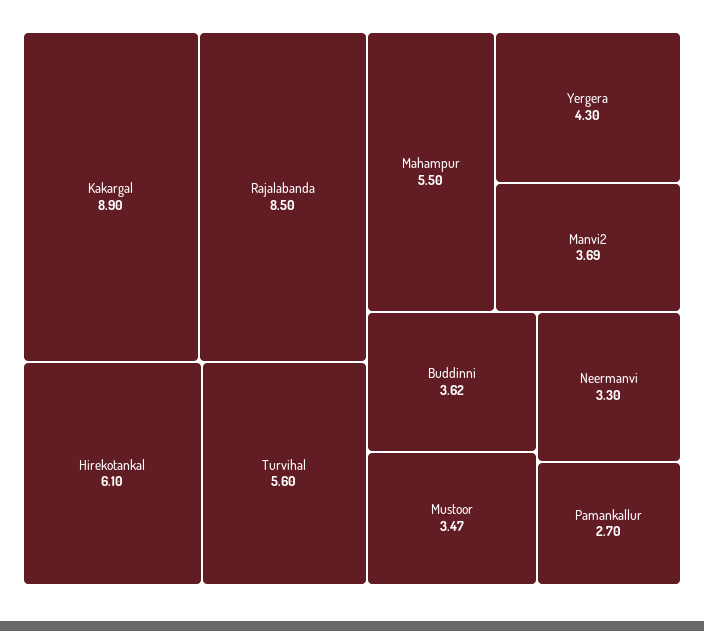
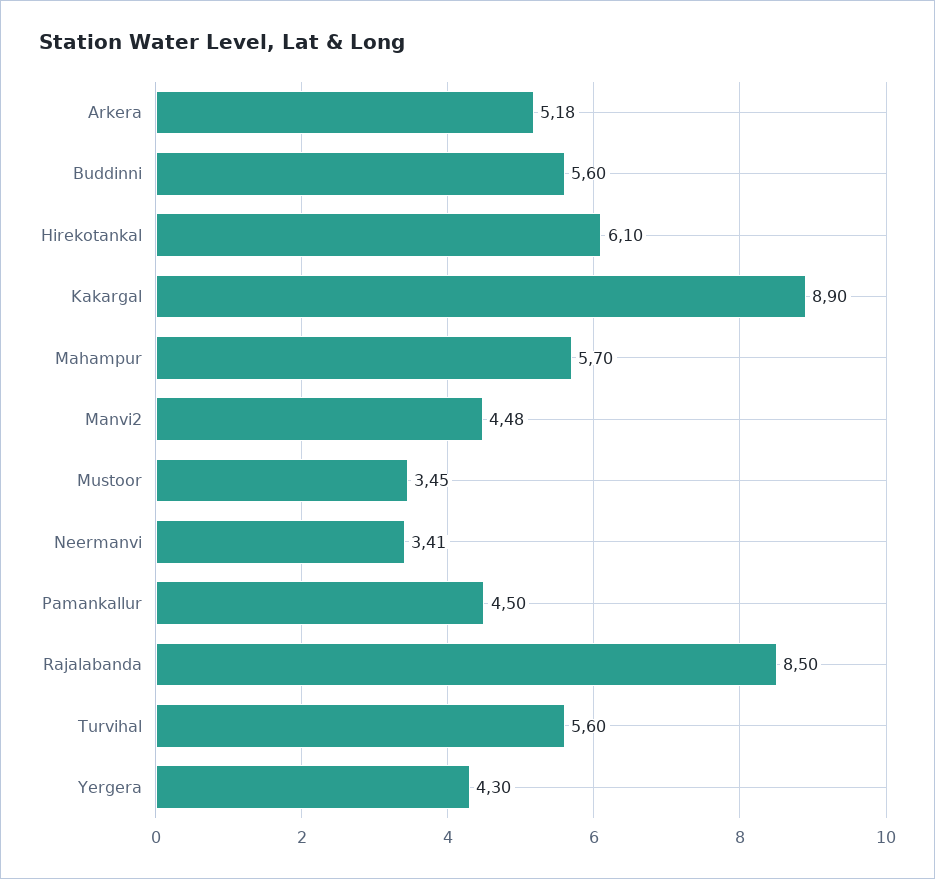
Mahampur: 5.5 -> 5.7
Manvi2: 3.69 -> 4.48
Buddinni: 3.62 -> 5.6
Mustoor: 3.47 -> 3.45
Neermanvi: 3.3 -> 3.41
Pamankallur: 2.7 -> 4.5
Arkera: none -> 5.18

